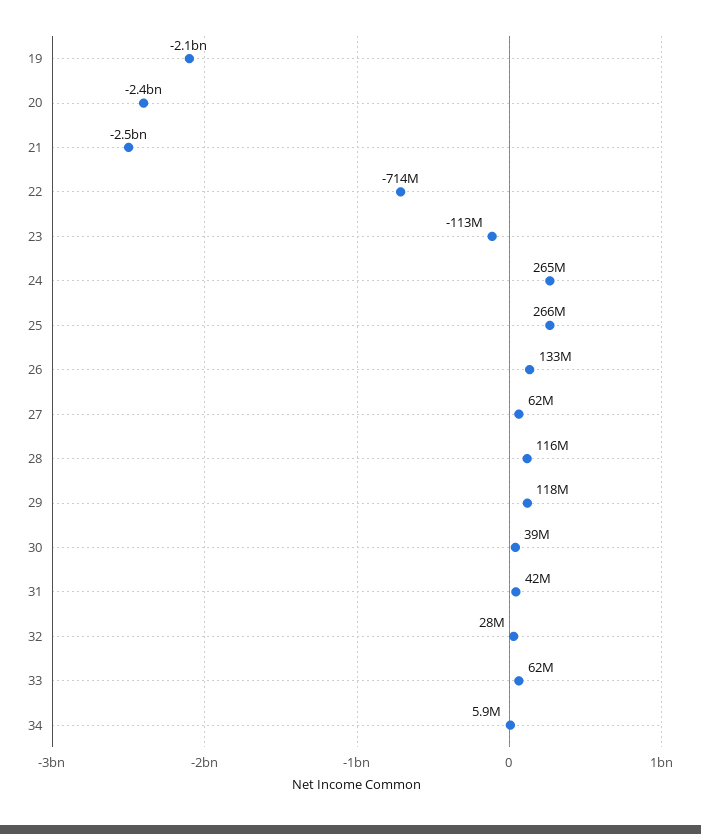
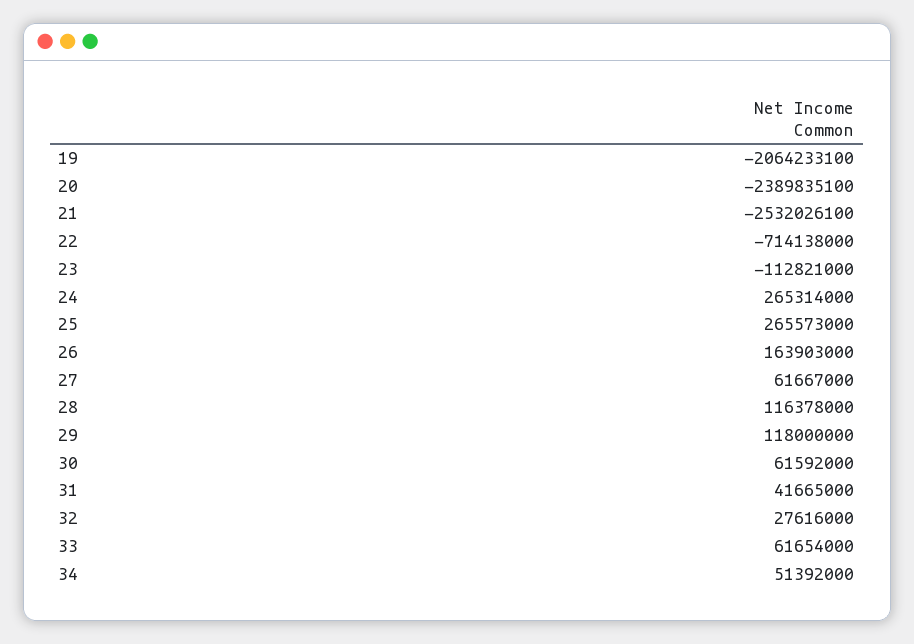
26: 133000000 -> 163903000
30: 39000000 -> 61592000
34: 5900000 -> 51392000

